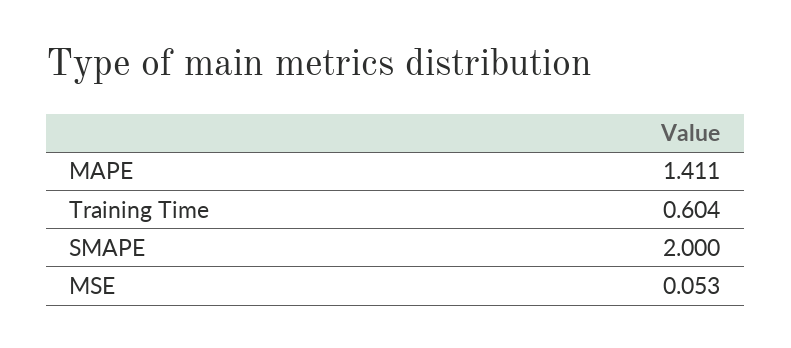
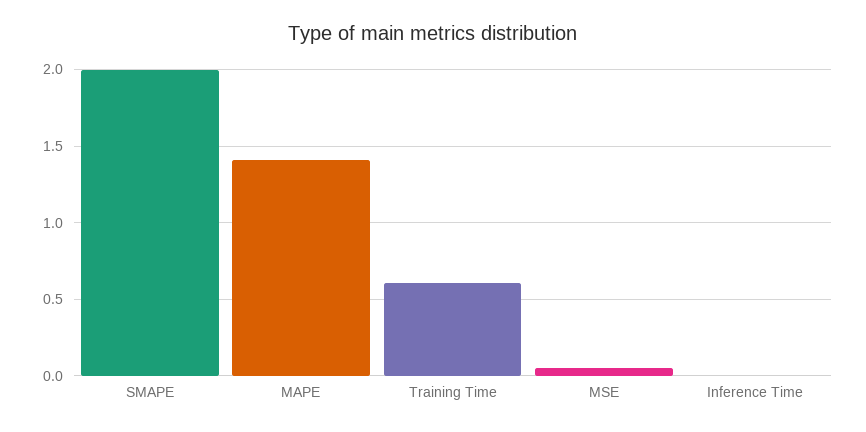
Inference Time: none -> 0

